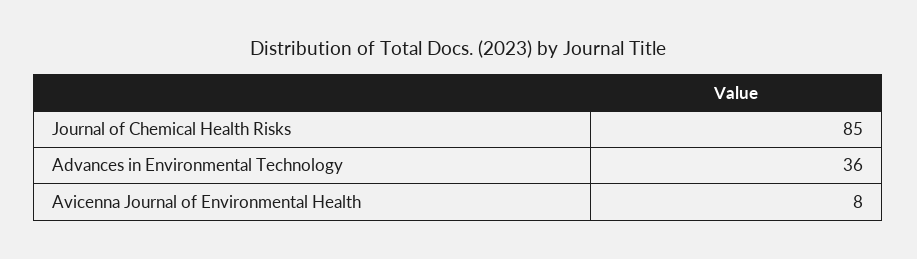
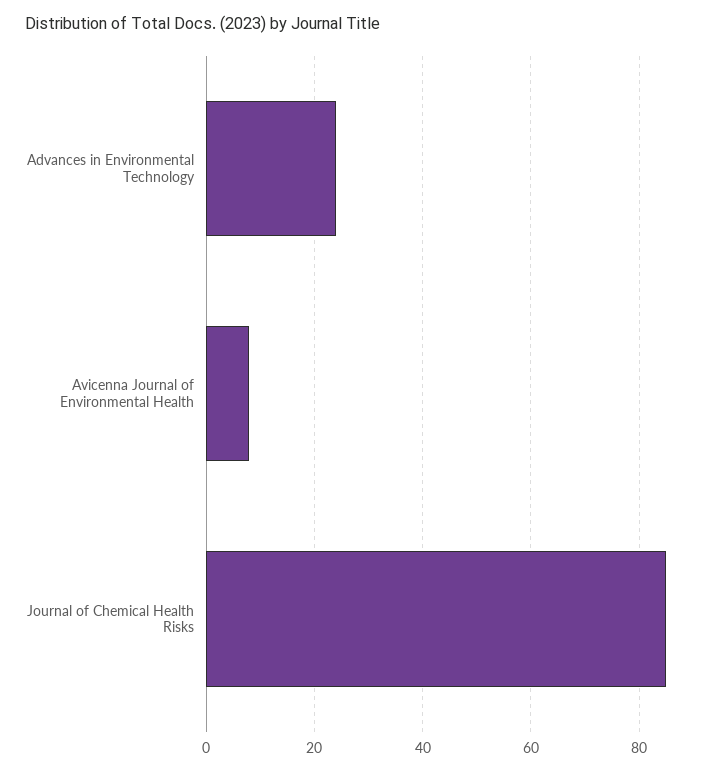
Advances in Environmental Technology: 36 -> 25

